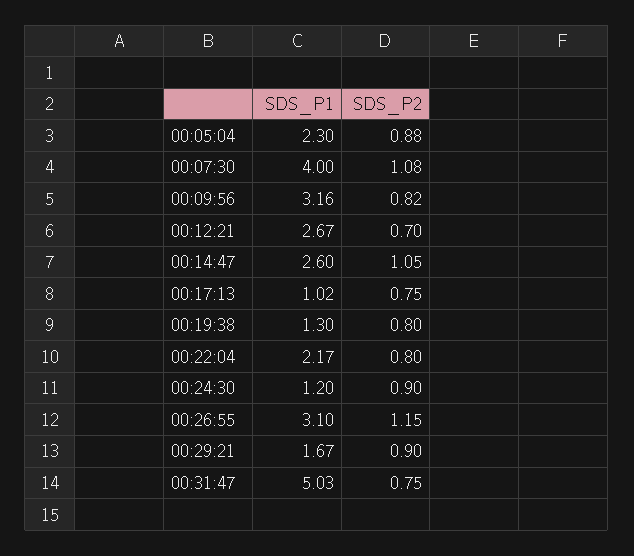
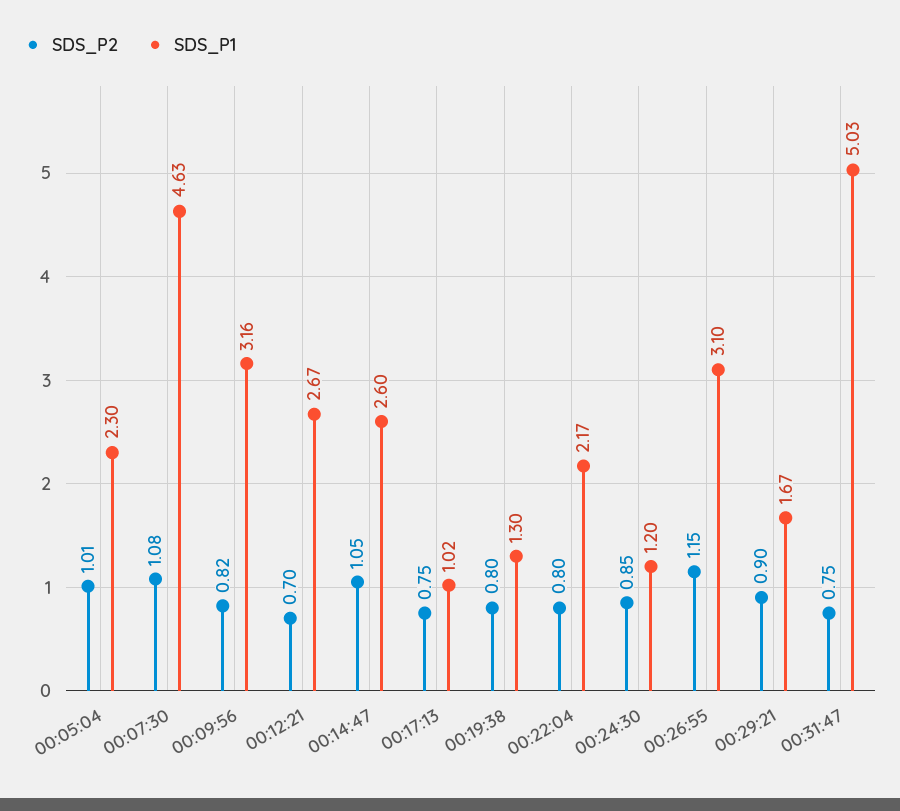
SDS_P2, 00:05:04: 0.88 -> 1.01
SDS_P1, 00:07:30: 4 -> 4.63
SDS_P2, 00:24:30: 0.9 -> 0.85

